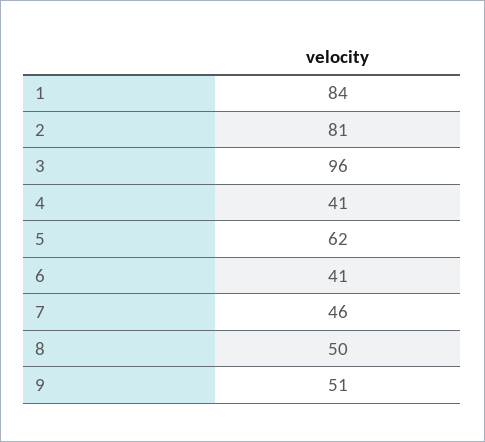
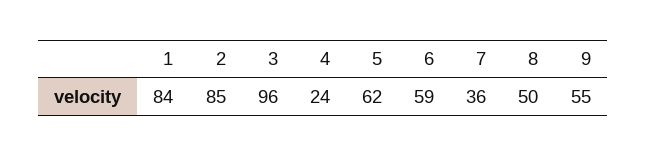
2: 81 -> 85
4: 41 -> 24
6: 41 -> 59
7: 46 -> 36
9: 51 -> 55

